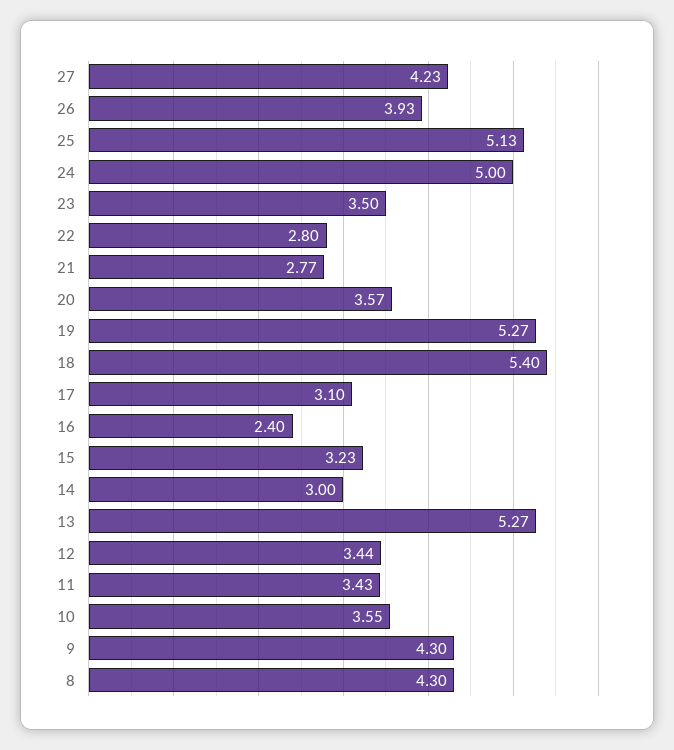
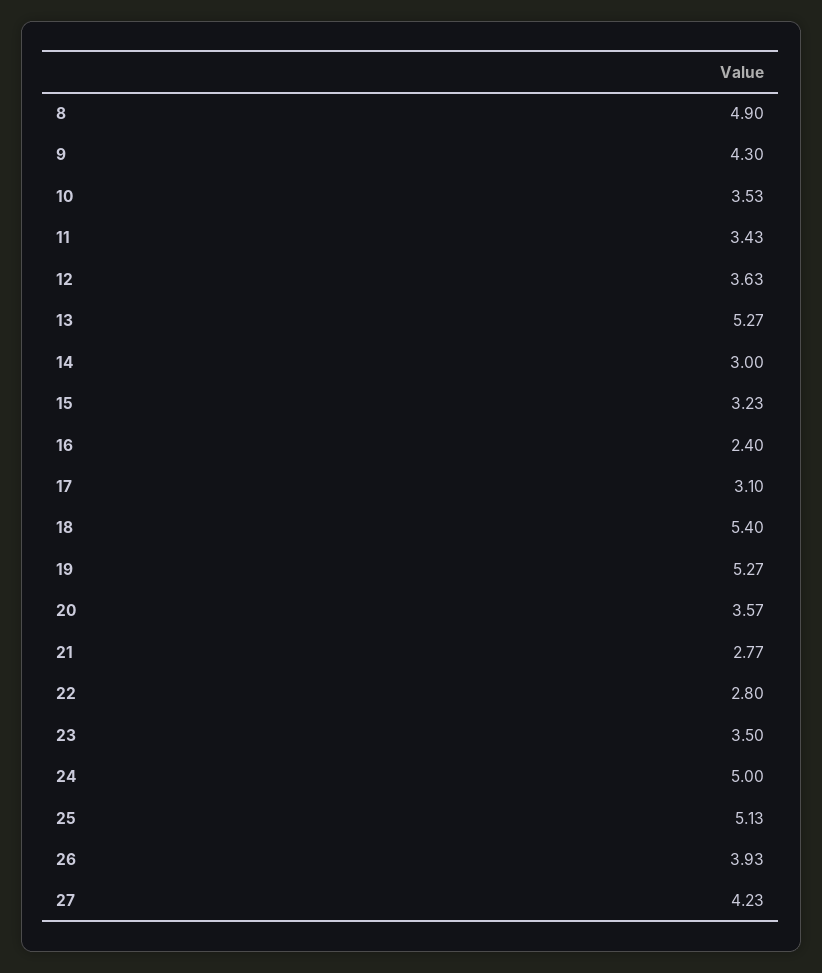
12: 3.44 -> 3.63
10: 3.55 -> 3.53
8: 4.3 -> 4.9

